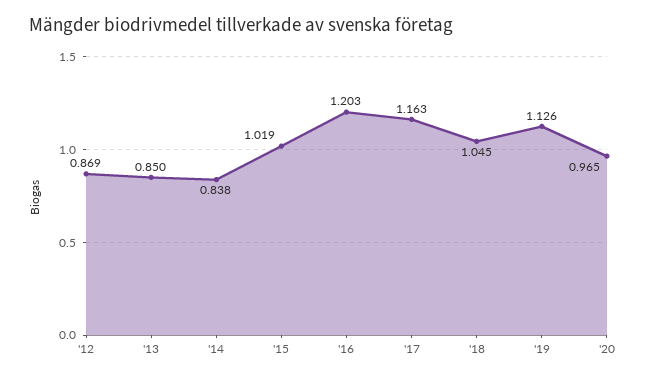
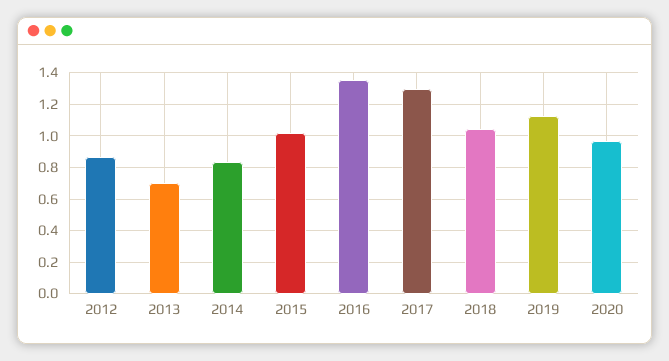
'13: 0.85 -> 0.7
'16: 1.203 -> 1.35
'17: 1.163 -> 1.3

